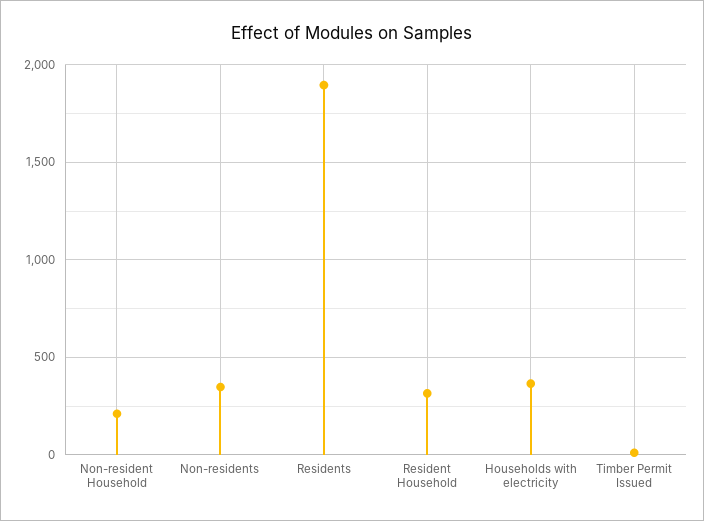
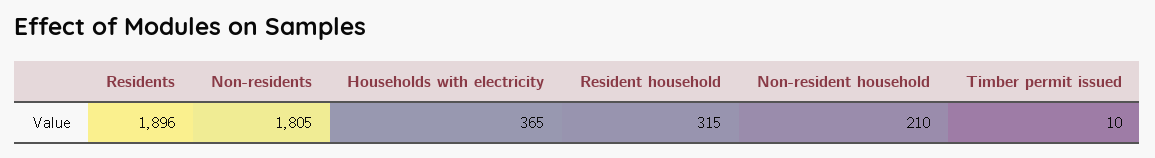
Non-residents: 350 -> 1805

